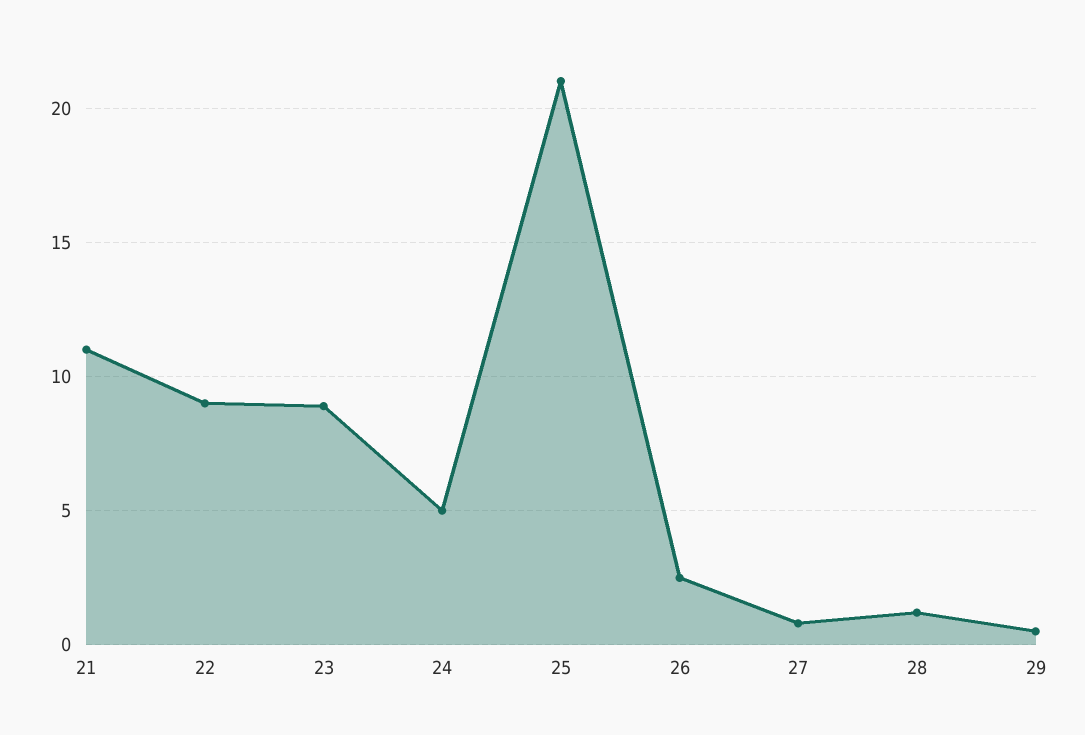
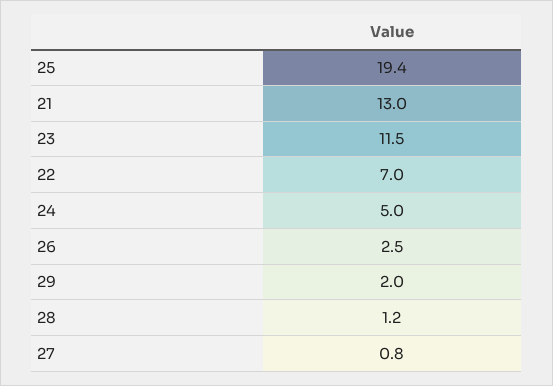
21: 11 -> 13
22: 9 -> 7
23: 9 -> 11.5
25: 21 -> 19.4
29: 0.5 -> 2

